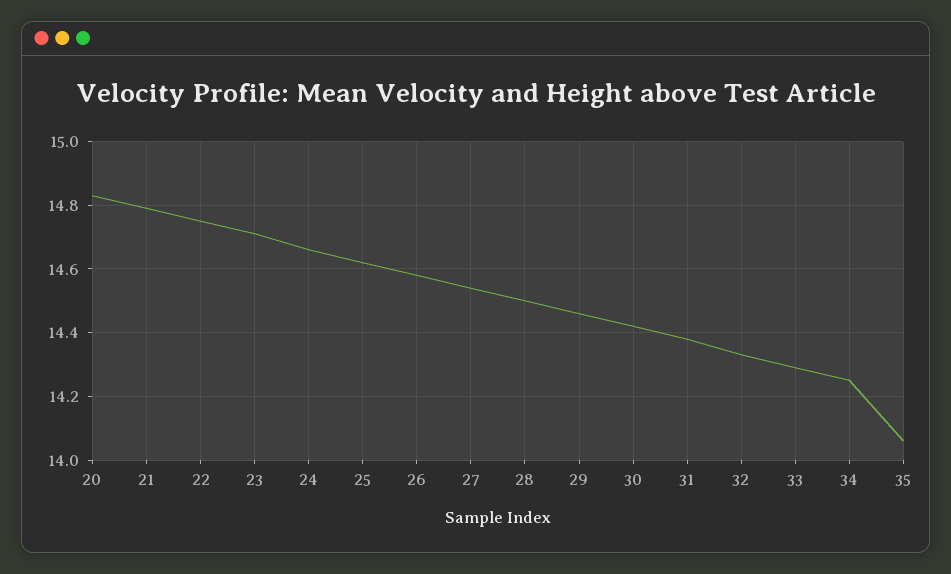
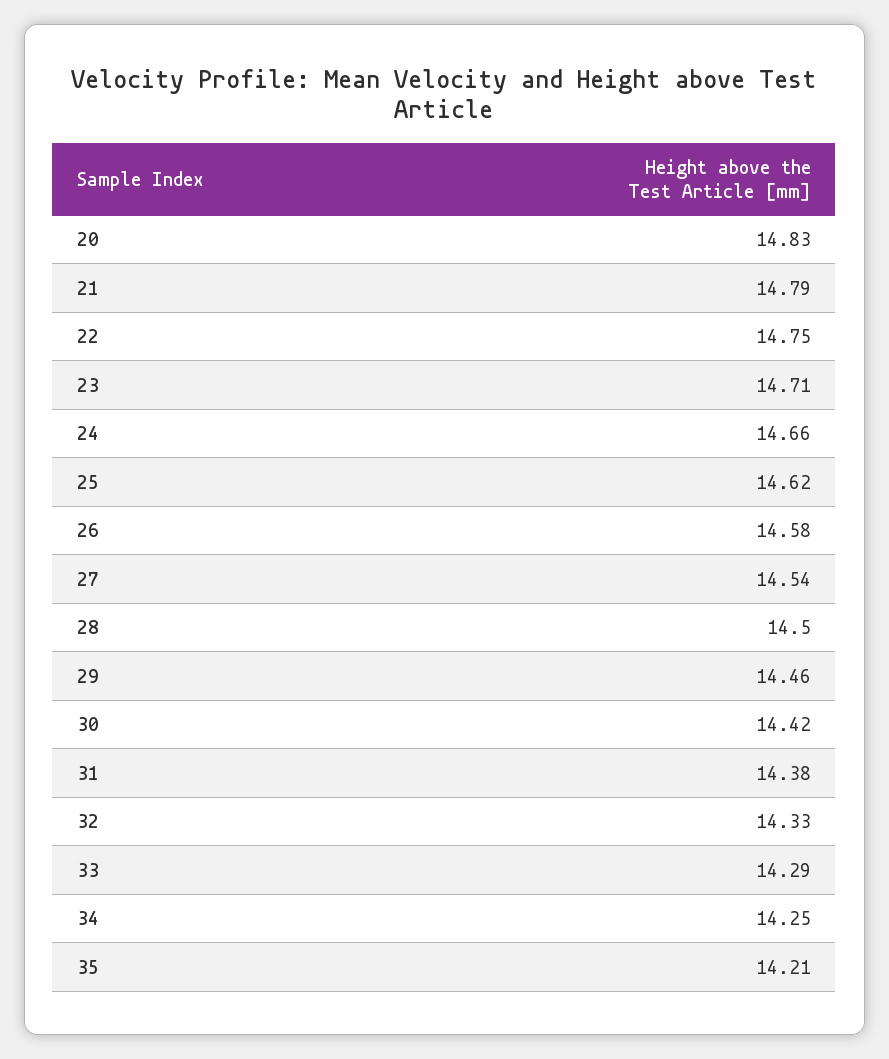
35: 14.05 -> 14.21

